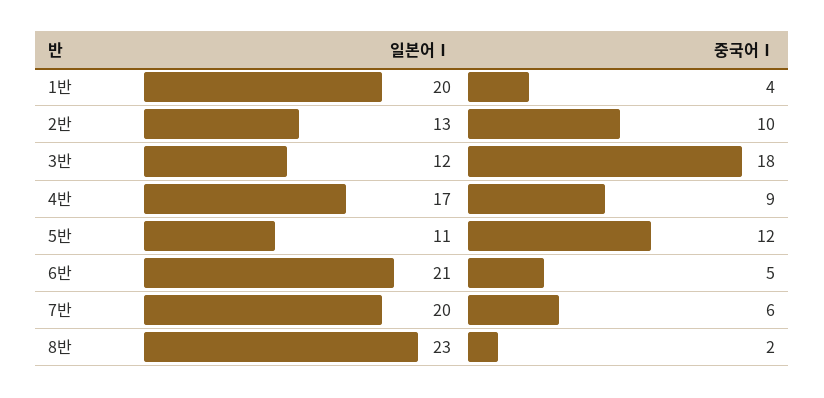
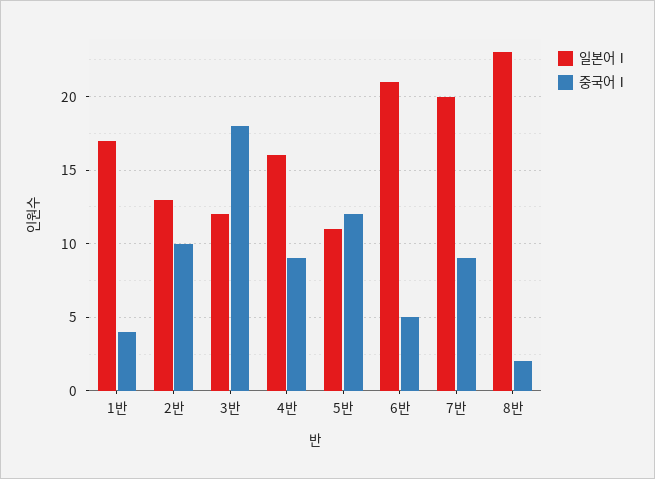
일본어Ⅰ, 1반: 20 -> 17
일본어Ⅰ, 4반: 17 -> 16
중국어Ⅰ, 7반: 6 -> 9

